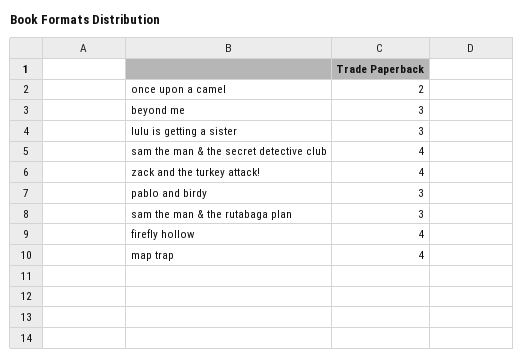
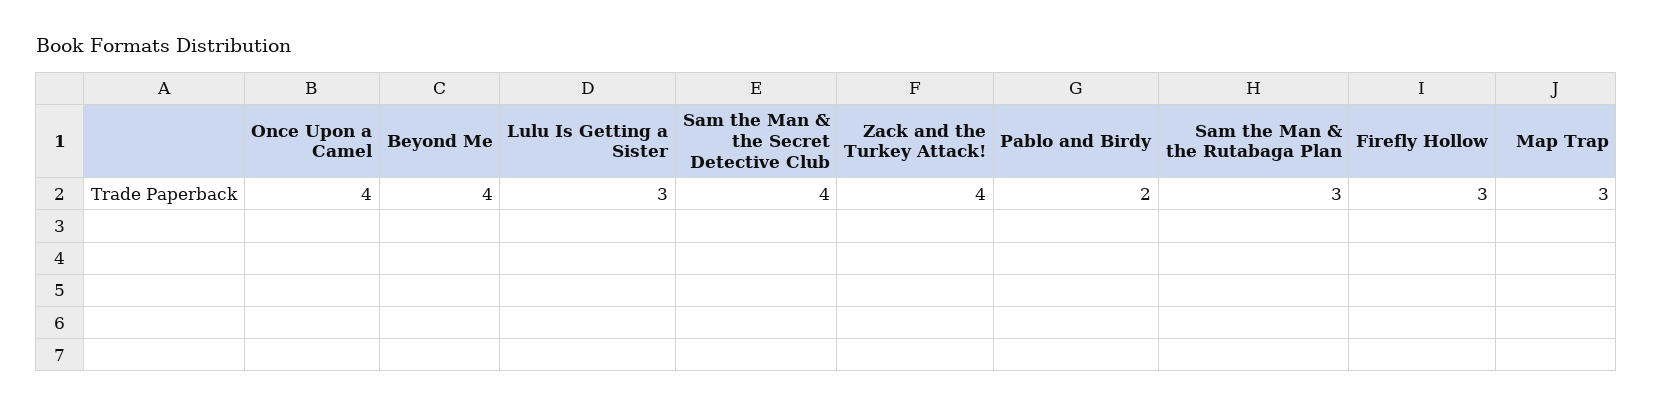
once upon a camel: 2 -> 4
beyond me: 3 -> 4
pablo and birdy: 3 -> 2
firefly hollow: 4 -> 3
map trap: 4 -> 3

